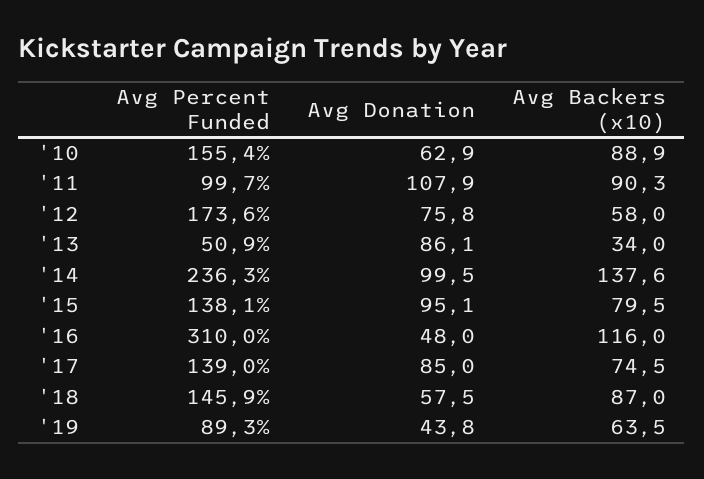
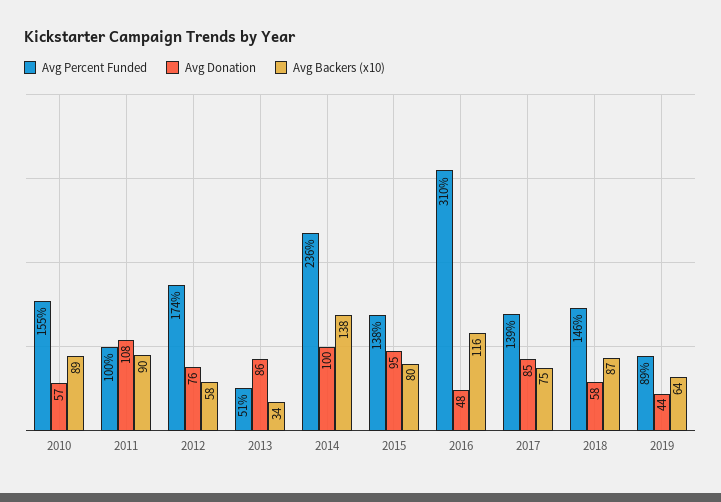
Avg Donation, '10: 62.9 -> 57

